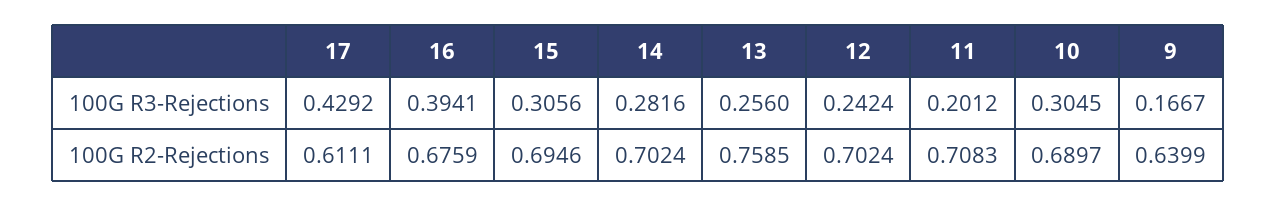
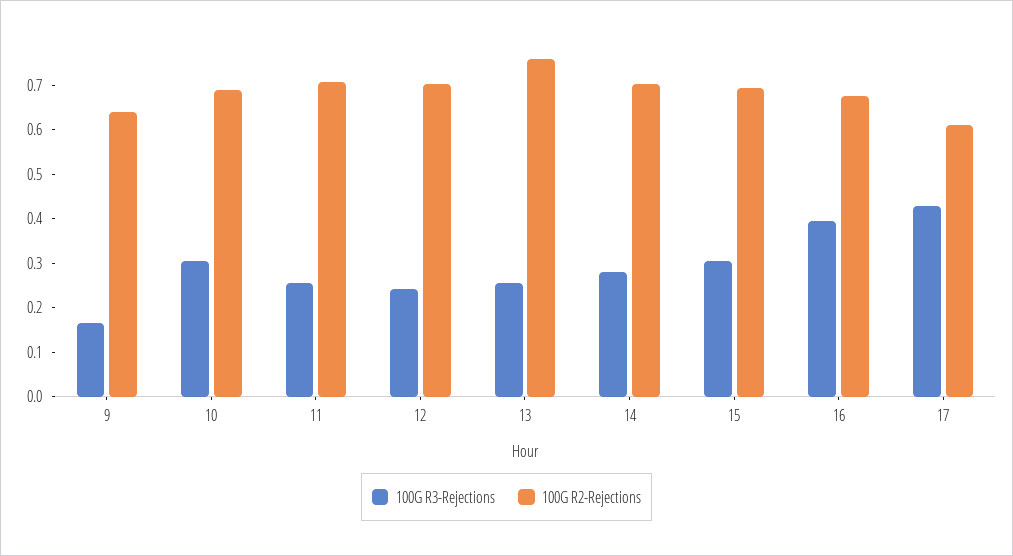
100G R3-Rejections, 11: 0.2012 -> 0.26

